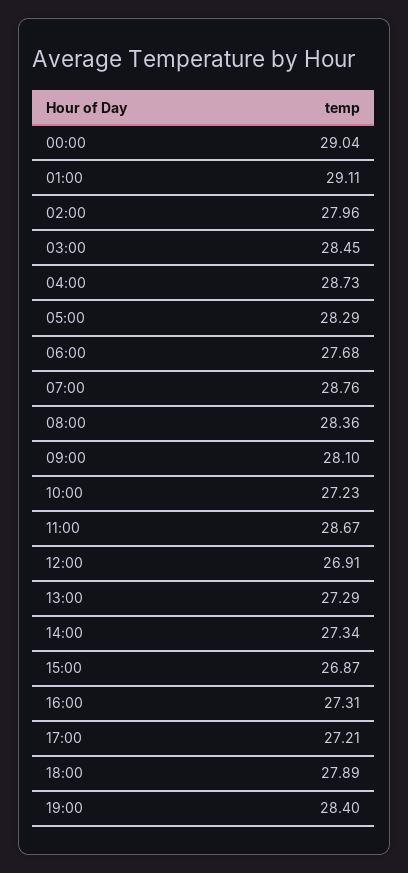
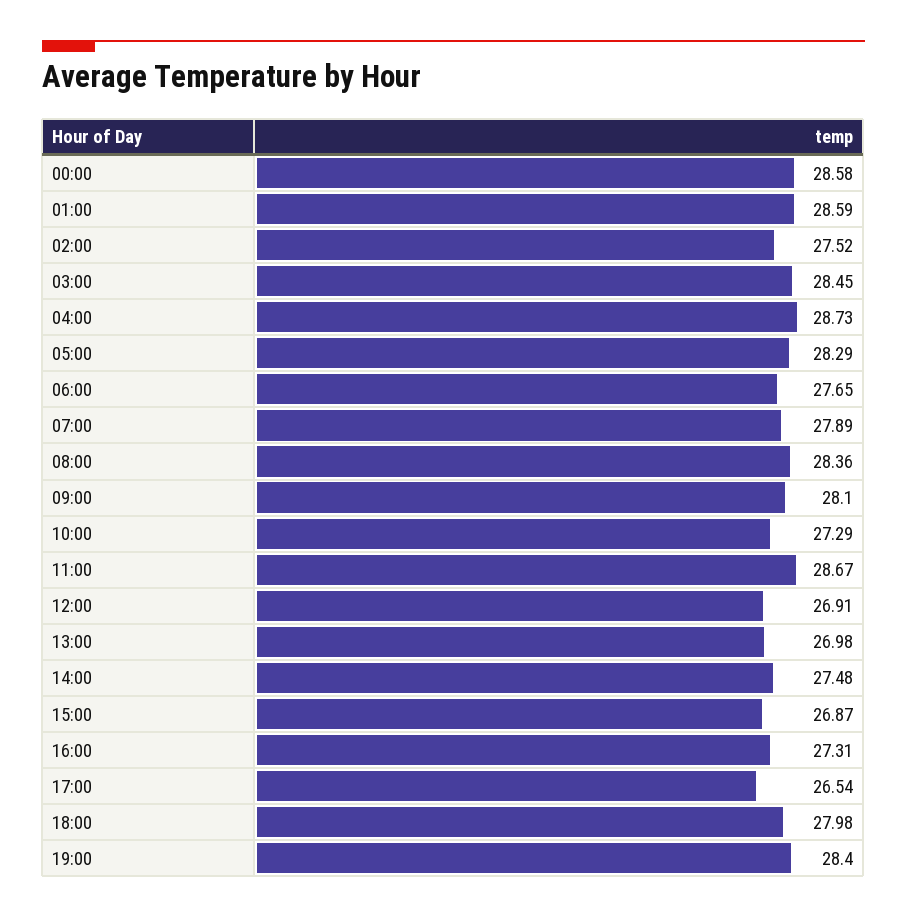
00:00: 29.04 -> 28.58
01:00: 29.11 -> 28.59
02:00: 27.96 -> 27.52
06:00: 27.68 -> 27.65
07:00: 28.76 -> 27.89
10:00: 27.23 -> 27.29
13:00: 27.29 -> 26.98
14:00: 27.34 -> 27.48
17:00: 27.21 -> 26.54
18:00: 27.89 -> 27.98

